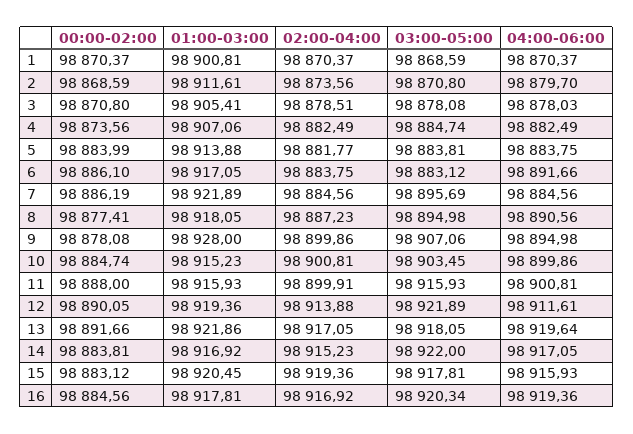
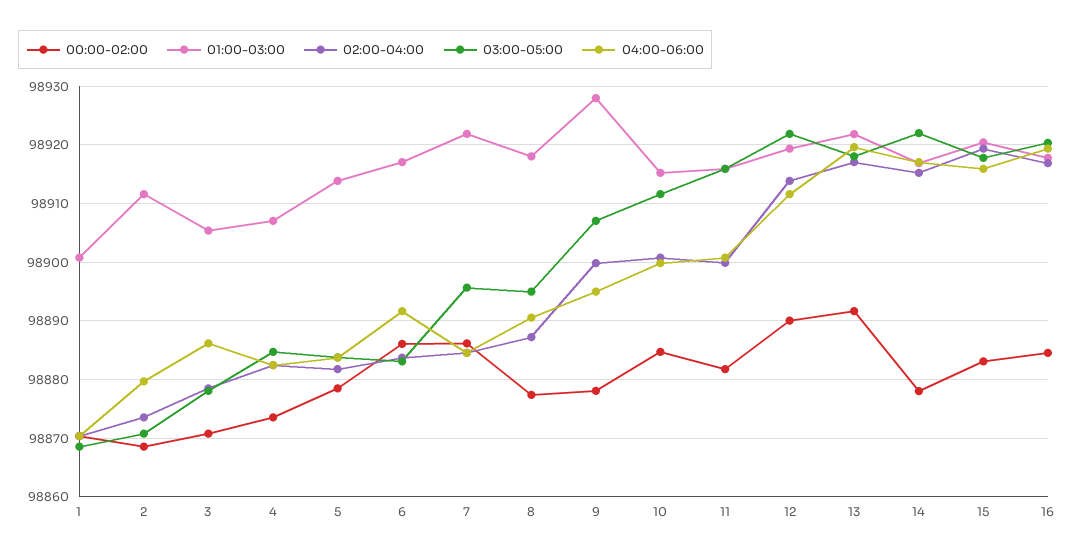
04:00-06:00, 3: 98878.03 -> 98886
00:00-02:00, 5: 98883.99 -> 98878
03:00-05:00, 10: 98903.45 -> 98912
00:00-02:00, 11: 98888 -> 98882
00:00-02:00, 14: 98883.81 -> 98878

